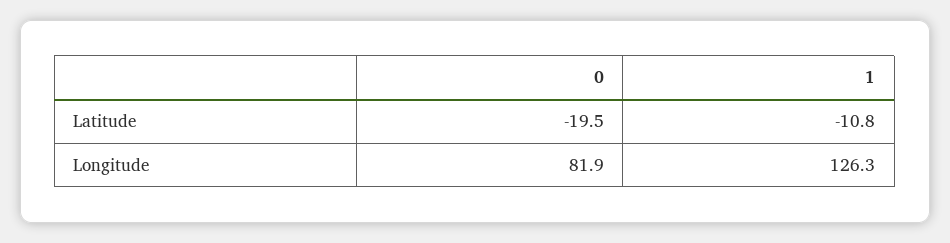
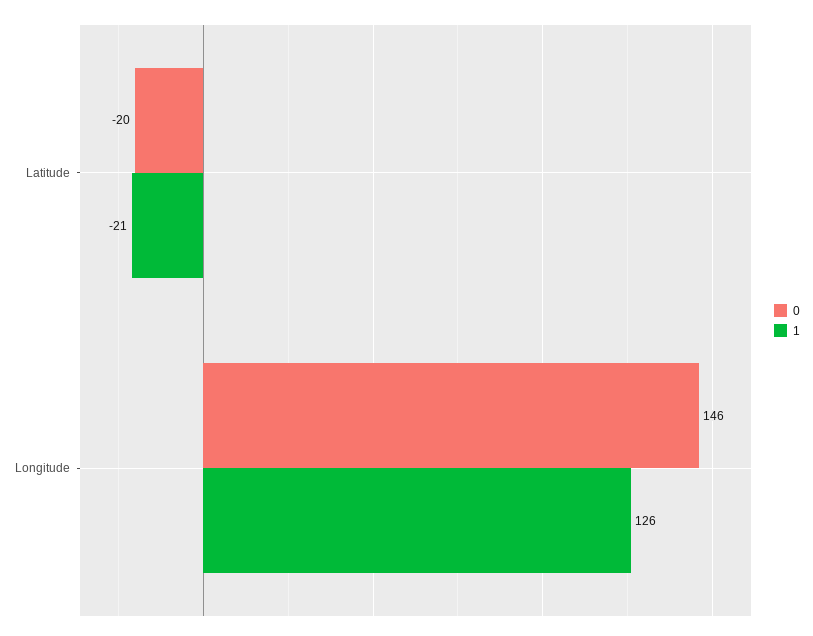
1, Latitude: -10.8 -> -21
0, Longitude: 81.9 -> 146

